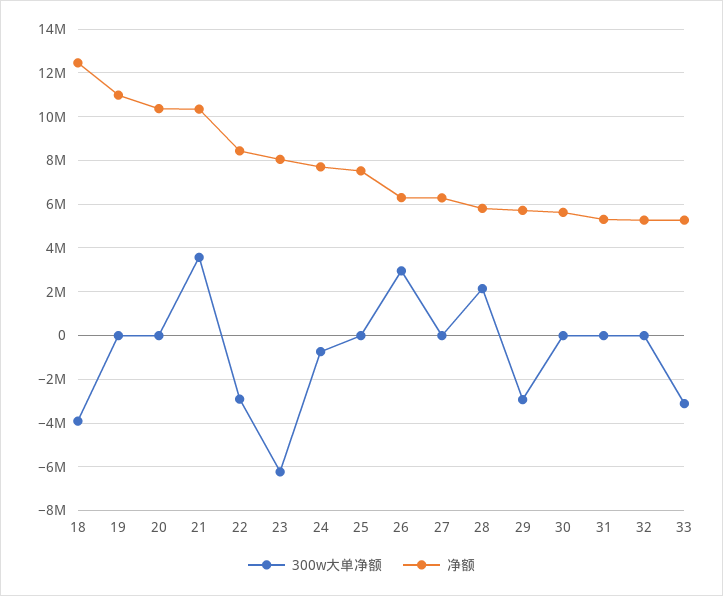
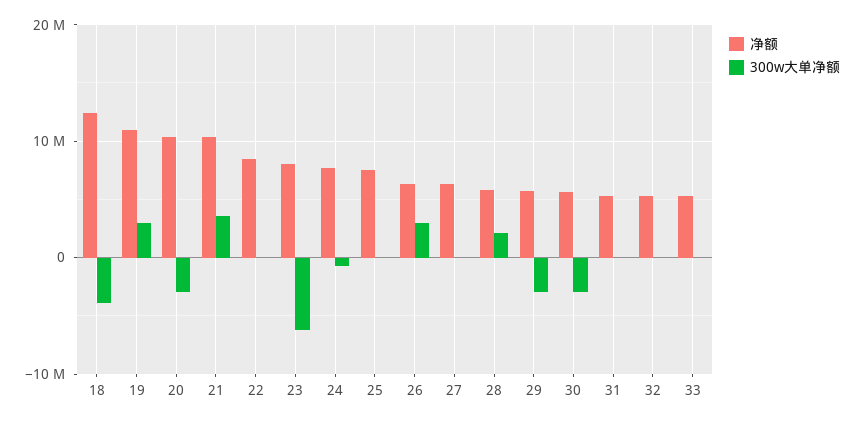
300w大单净额, 19: 0 -> 3000000
300w大单净额, 20: 0 -> -3000000
300w大单净额, 22: -3000000 -> 0
300w大单净额, 30: 0 -> -3000000
300w大单净额, 33: -3000000 -> 0

